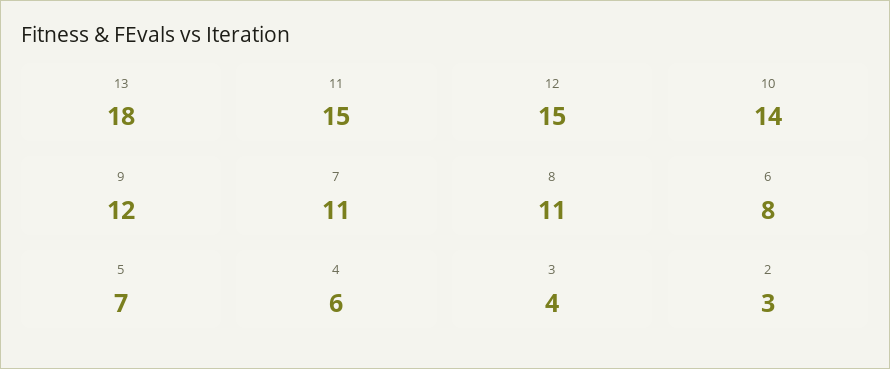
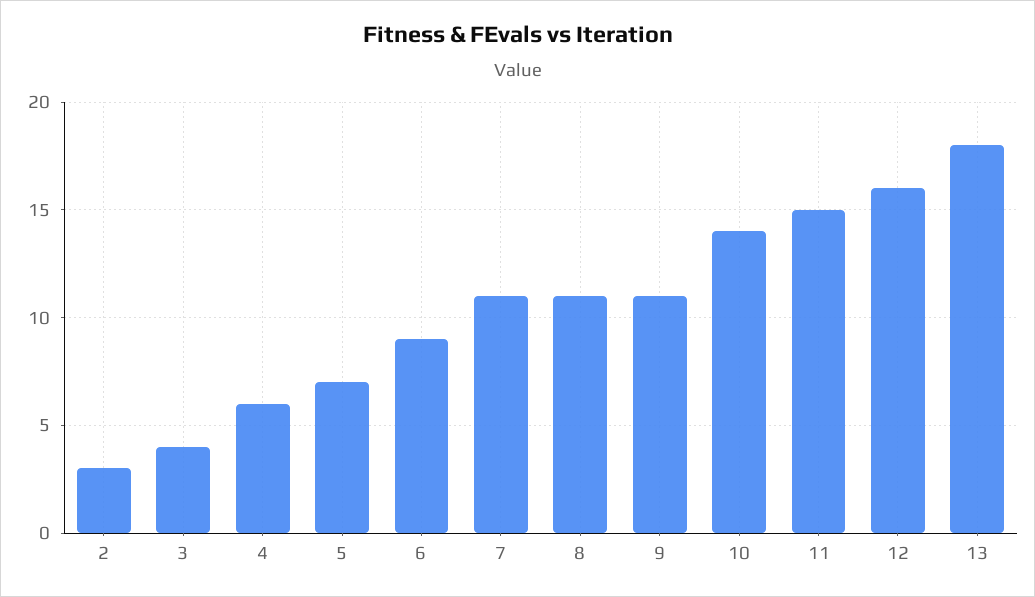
12: 15 -> 16
9: 12 -> 11
6: 8 -> 9

